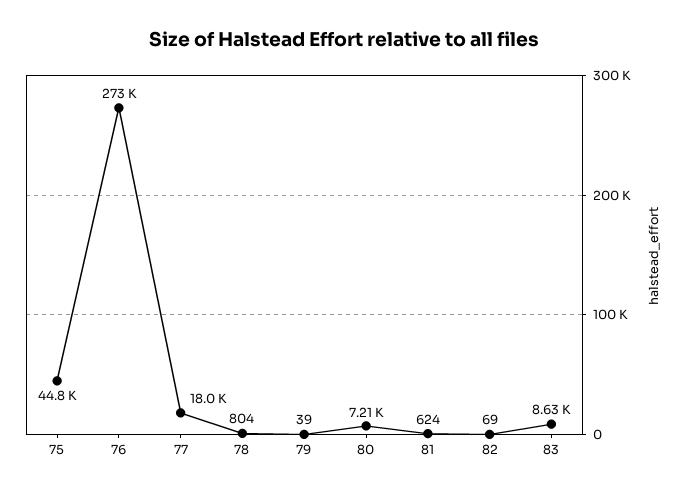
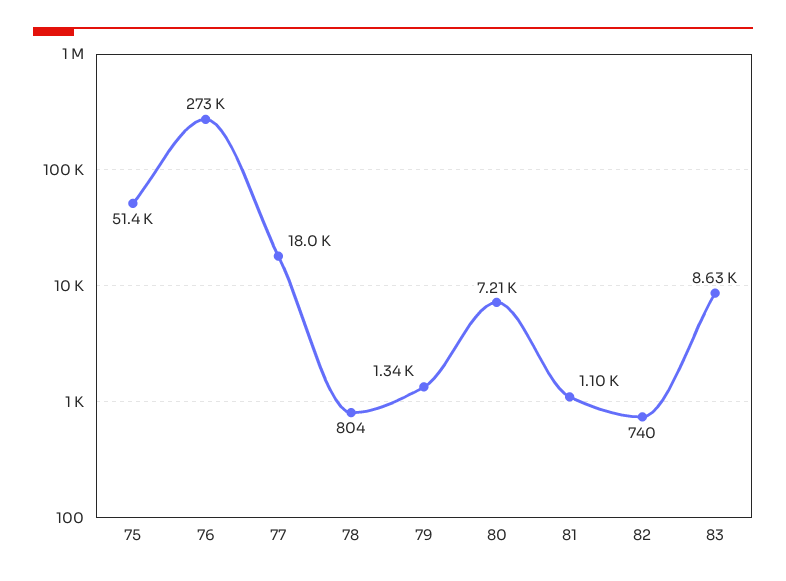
75: 44800 -> 51400
79: 39 -> 1340
81: 624 -> 1100
82: 69 -> 740

